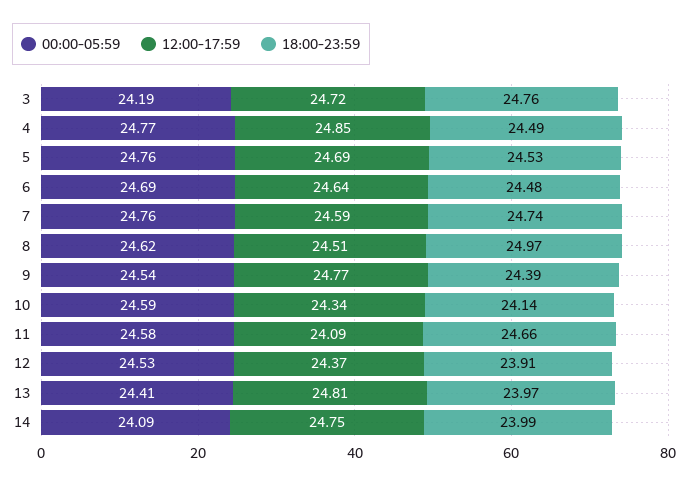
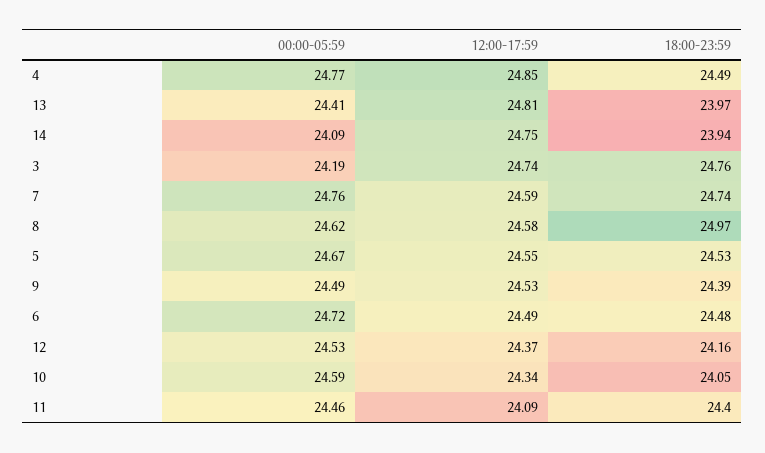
12:00-17:59, 3: 24.72 -> 24.74
00:00-05:59, 5: 24.76 -> 24.67
12:00-17:59, 5: 24.69 -> 24.55
00:00-05:59, 6: 24.69 -> 24.72
12:00-17:59, 6: 24.64 -> 24.49
12:00-17:59, 8: 24.51 -> 24.58
00:00-05:59, 9: 24.54 -> 24.49
12:00-17:59, 9: 24.77 -> 24.53
18:00-23:59, 10: 24.14 -> 24.05
00:00-05:59, 11: 24.58 -> 24.46
18:00-23:59, 11: 24.66 -> 24.4
18:00-23:59, 12: 23.91 -> 24.16
18:00-23:59, 14: 23.99 -> 23.94

